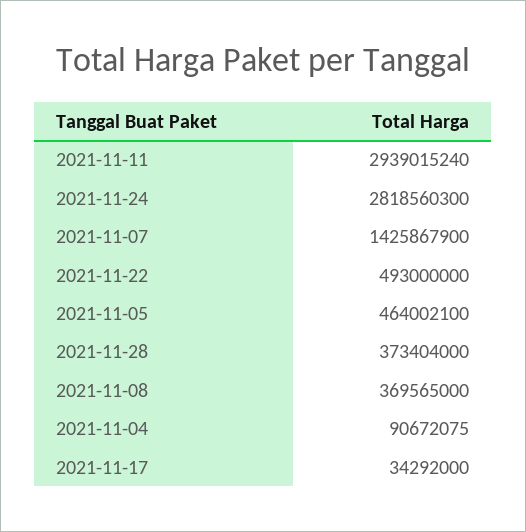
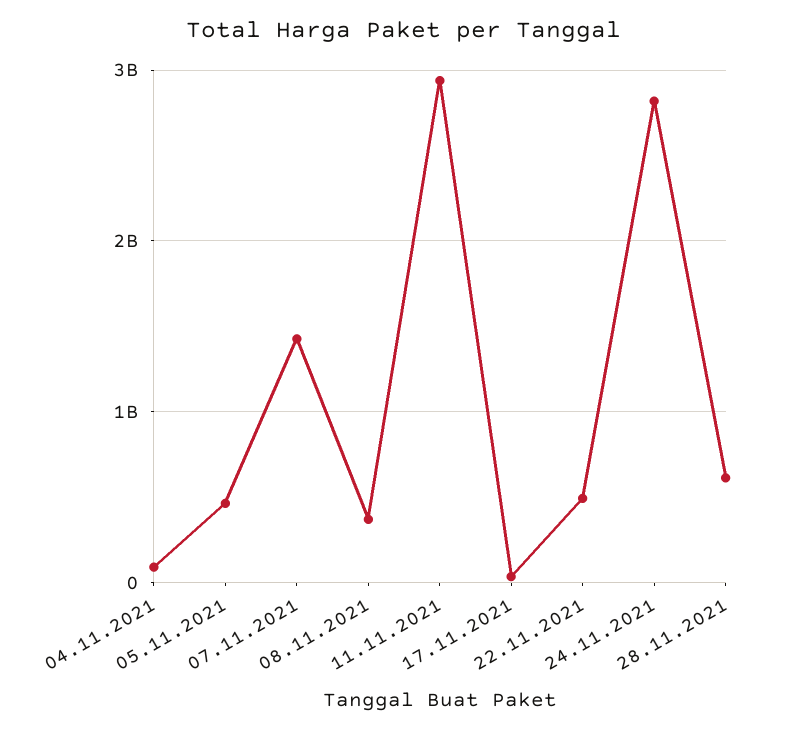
2021-11-28: 373404000 -> 600000000

